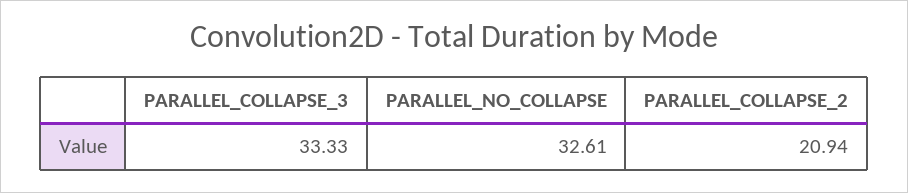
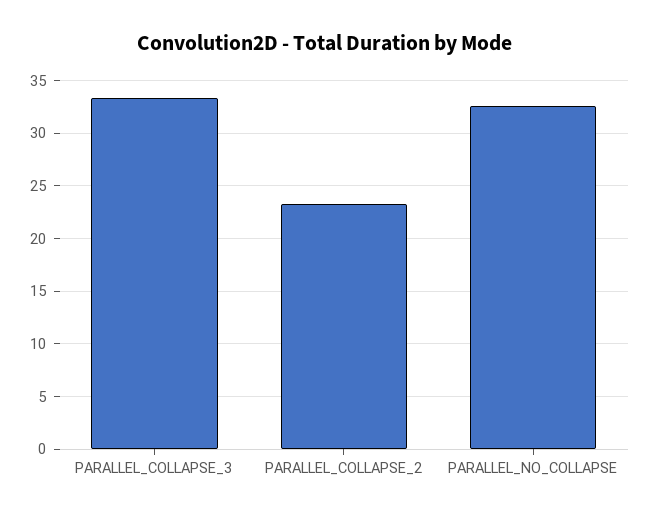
PARALLEL_COLLAPSE_2: 20.94 -> 23

